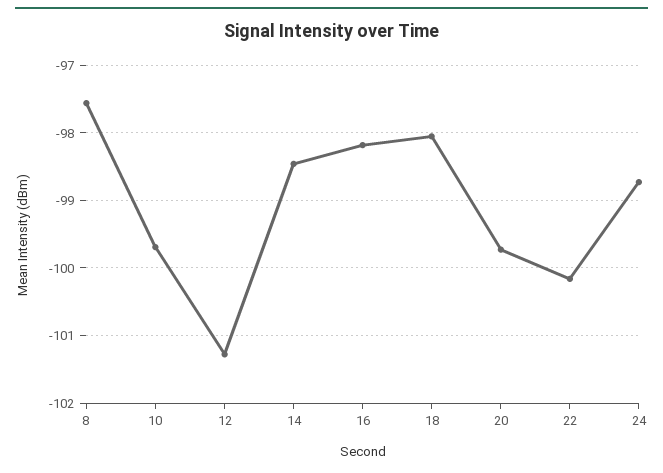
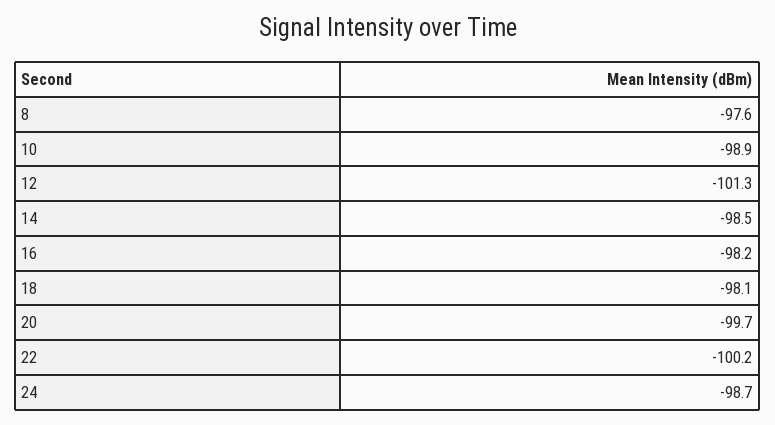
10: -99.7 -> -98.9

